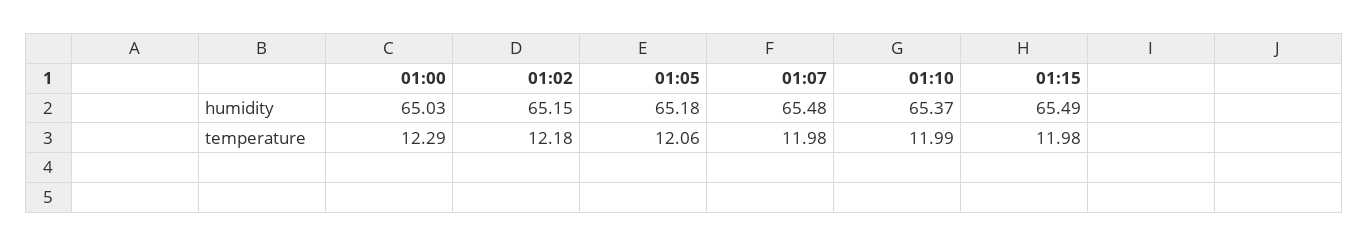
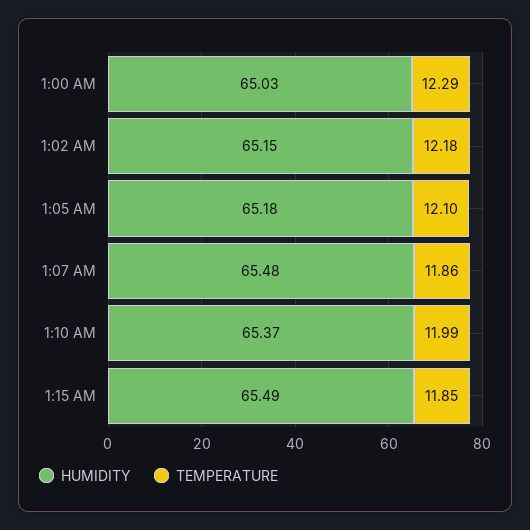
temperature, 01:05: 12.06 -> 12.1
temperature, 01:07: 11.98 -> 11.86
temperature, 01:15: 11.98 -> 11.85

